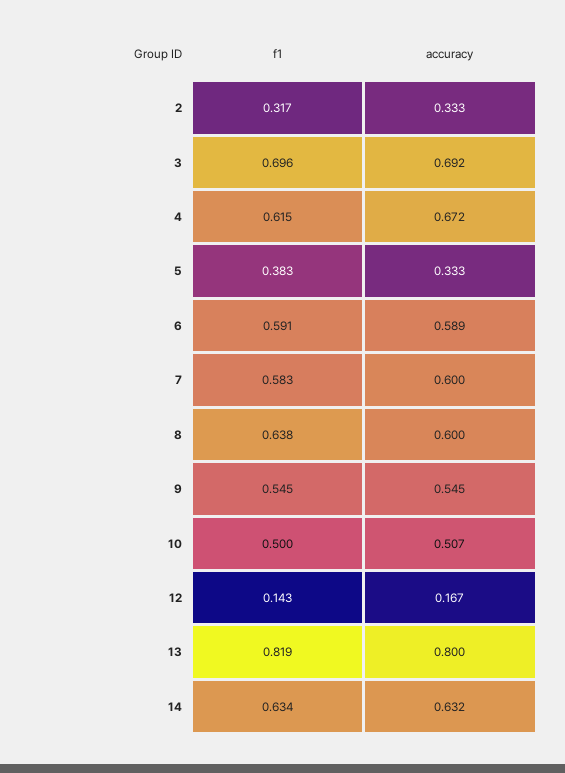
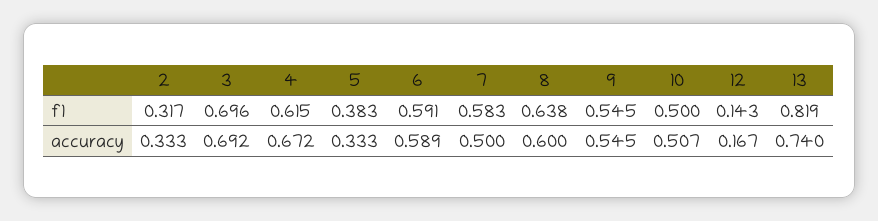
accuracy, 7: 0.6 -> 0.5
accuracy, 13: 0.8 -> 0.74
f1, 14: 0.634 -> none
accuracy, 14: 0.632 -> none

